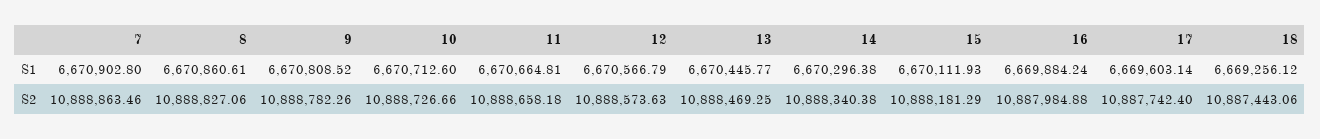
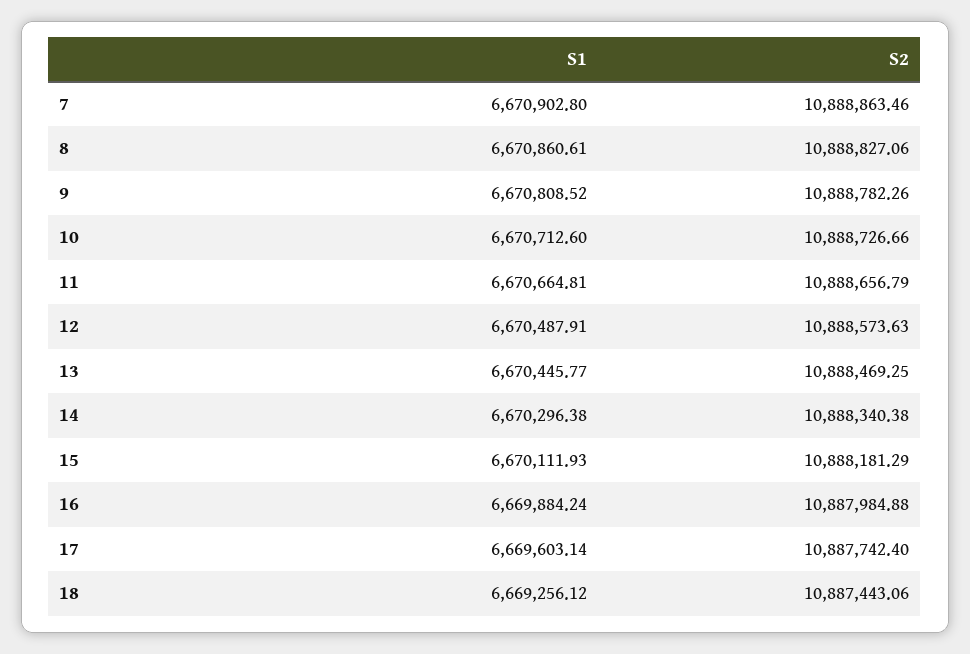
12, S1: 6670566.79 -> 6670487.91
11, S2: 10888658.18 -> 10888656.79

